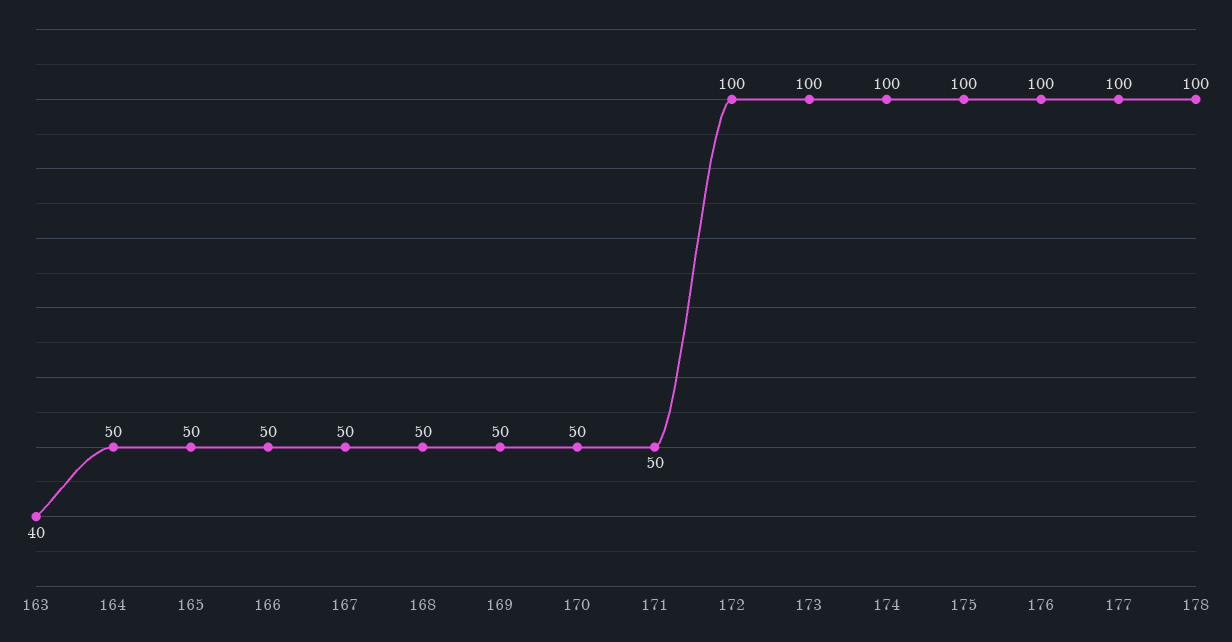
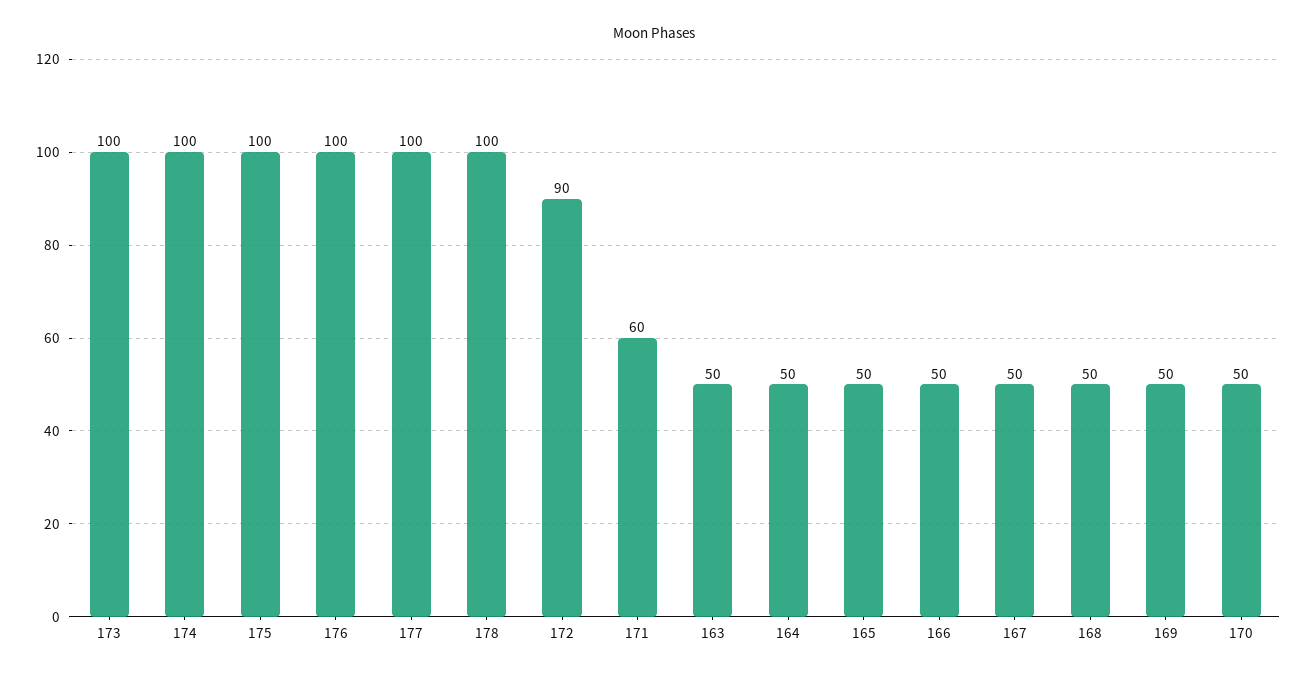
163: 40 -> 50
171: 50 -> 60
172: 100 -> 90

